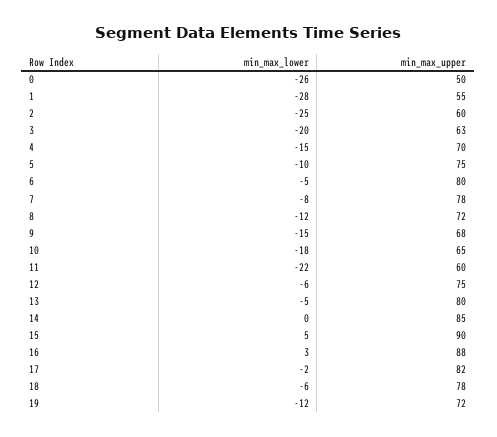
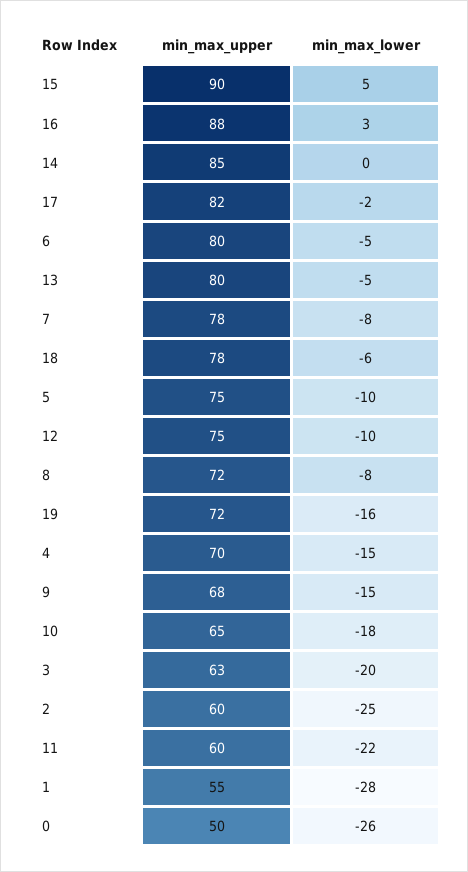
min_max_lower, 8: -12 -> -8
min_max_lower, 12: -6 -> -10
min_max_lower, 19: -12 -> -16

